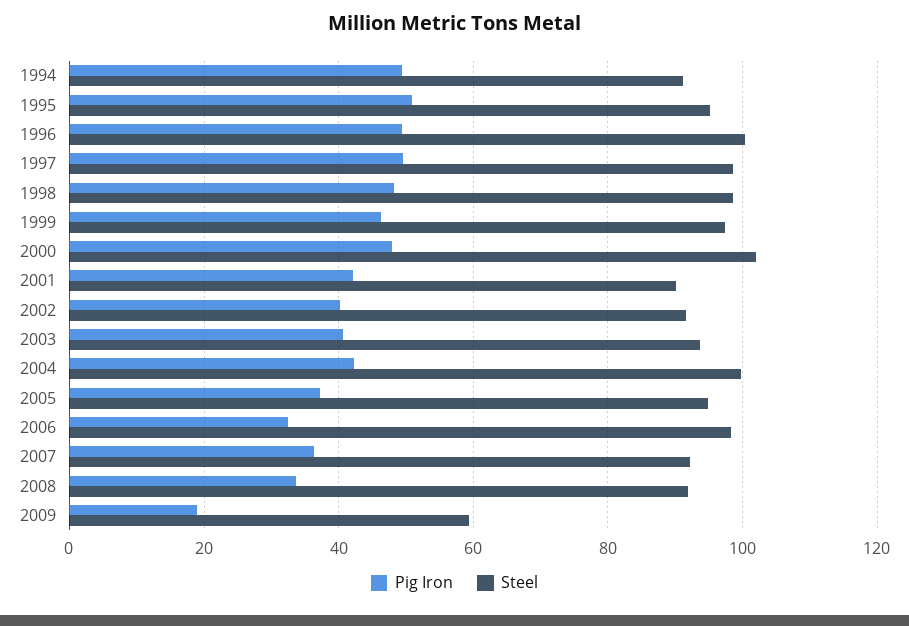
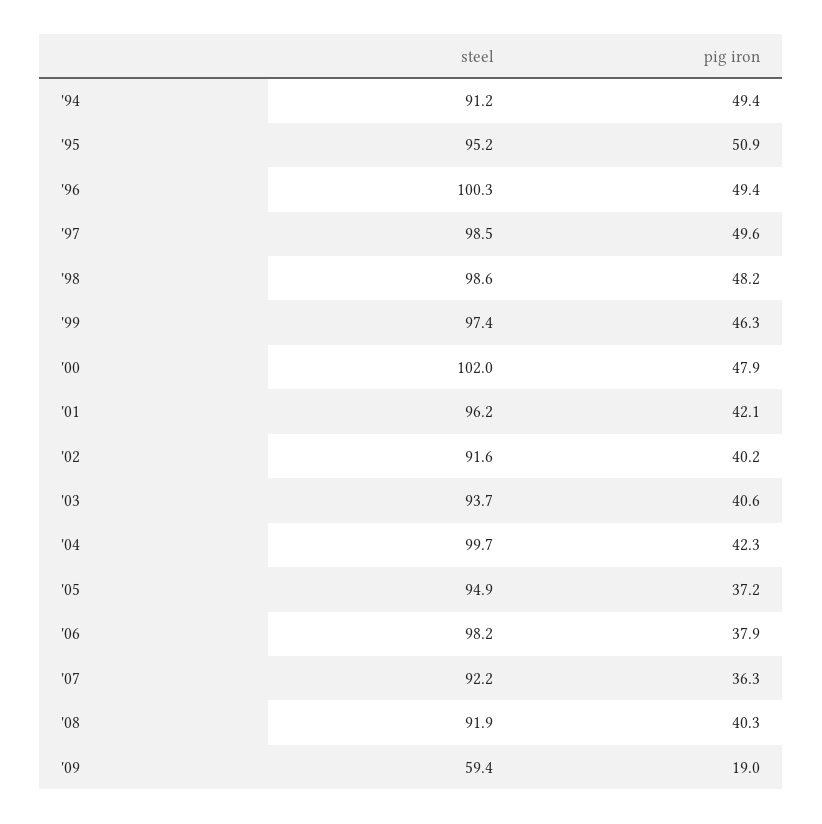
Steel, 2001: 90 -> 96.2
Pig Iron, 2006: 32 -> 37.9
Pig Iron, 2008: 34 -> 40.3

